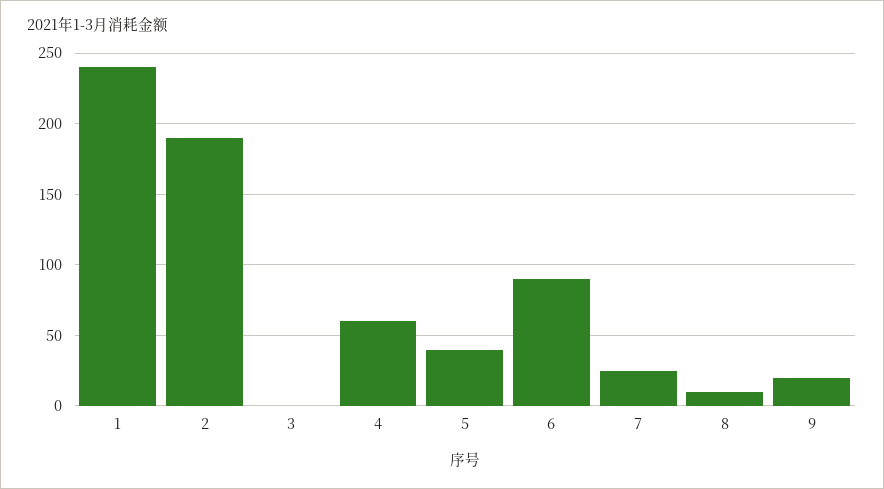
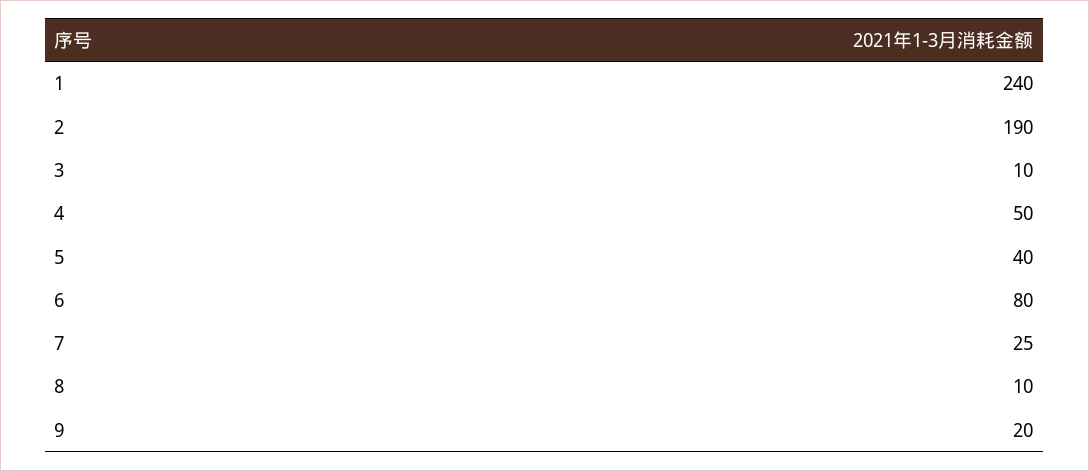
3: 0 -> 10
4: 60 -> 50
6: 90 -> 80

